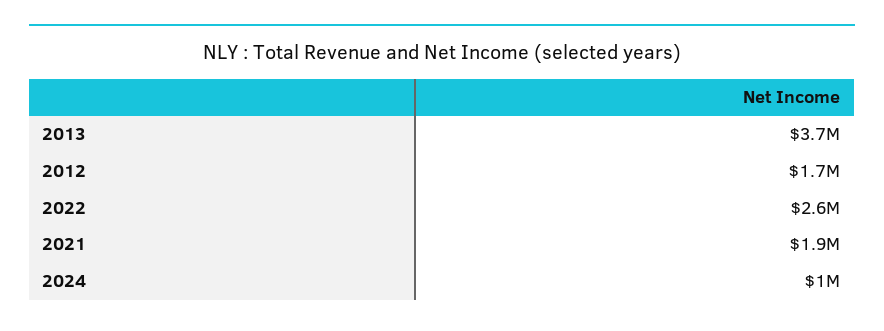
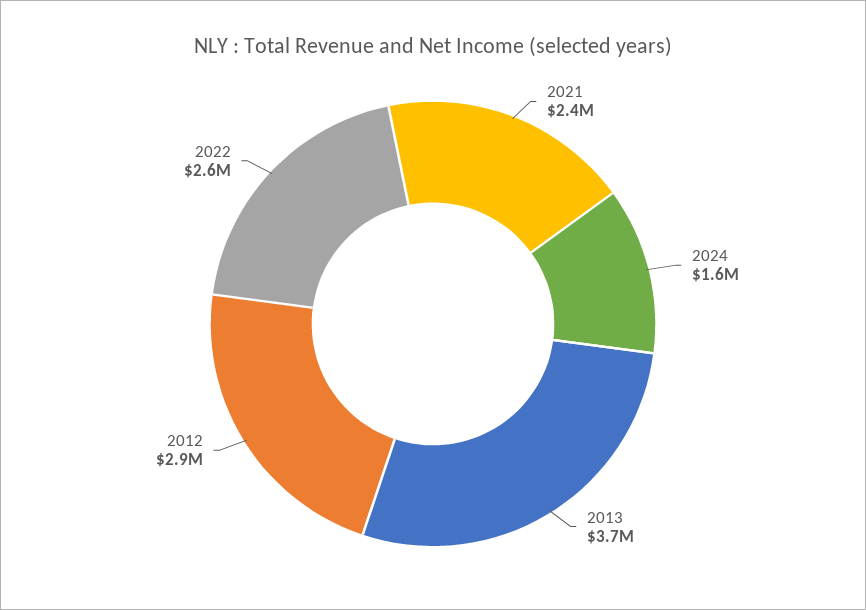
2012: 1700000 -> 2900000
2021: 1900000 -> 2400000
2024: 1000000 -> 1600000

